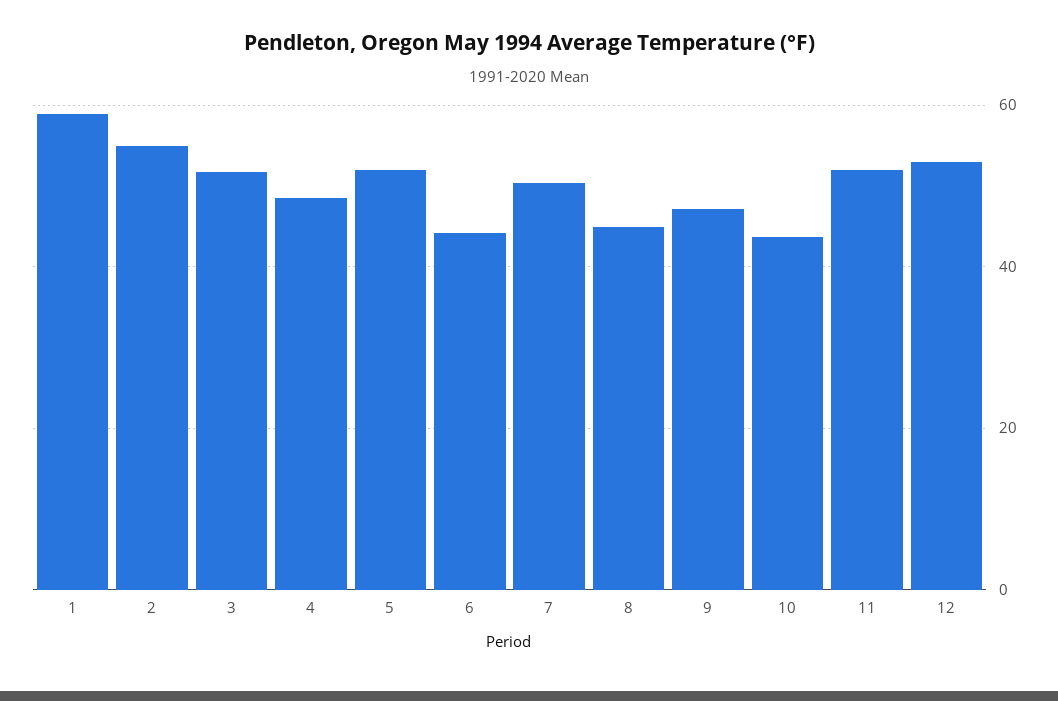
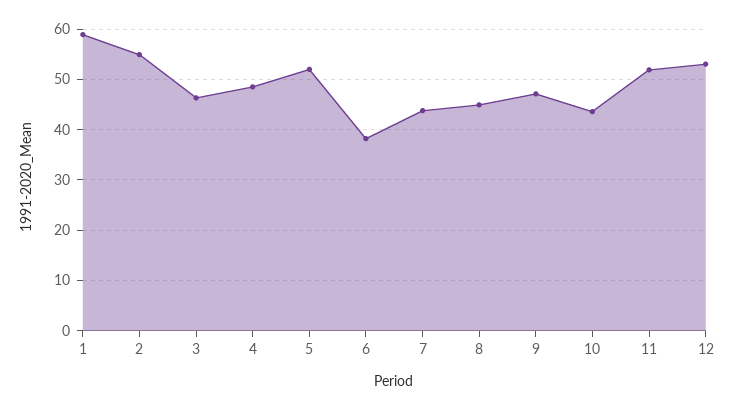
3: 52 -> 46
6: 44 -> 38
7: 50 -> 44

